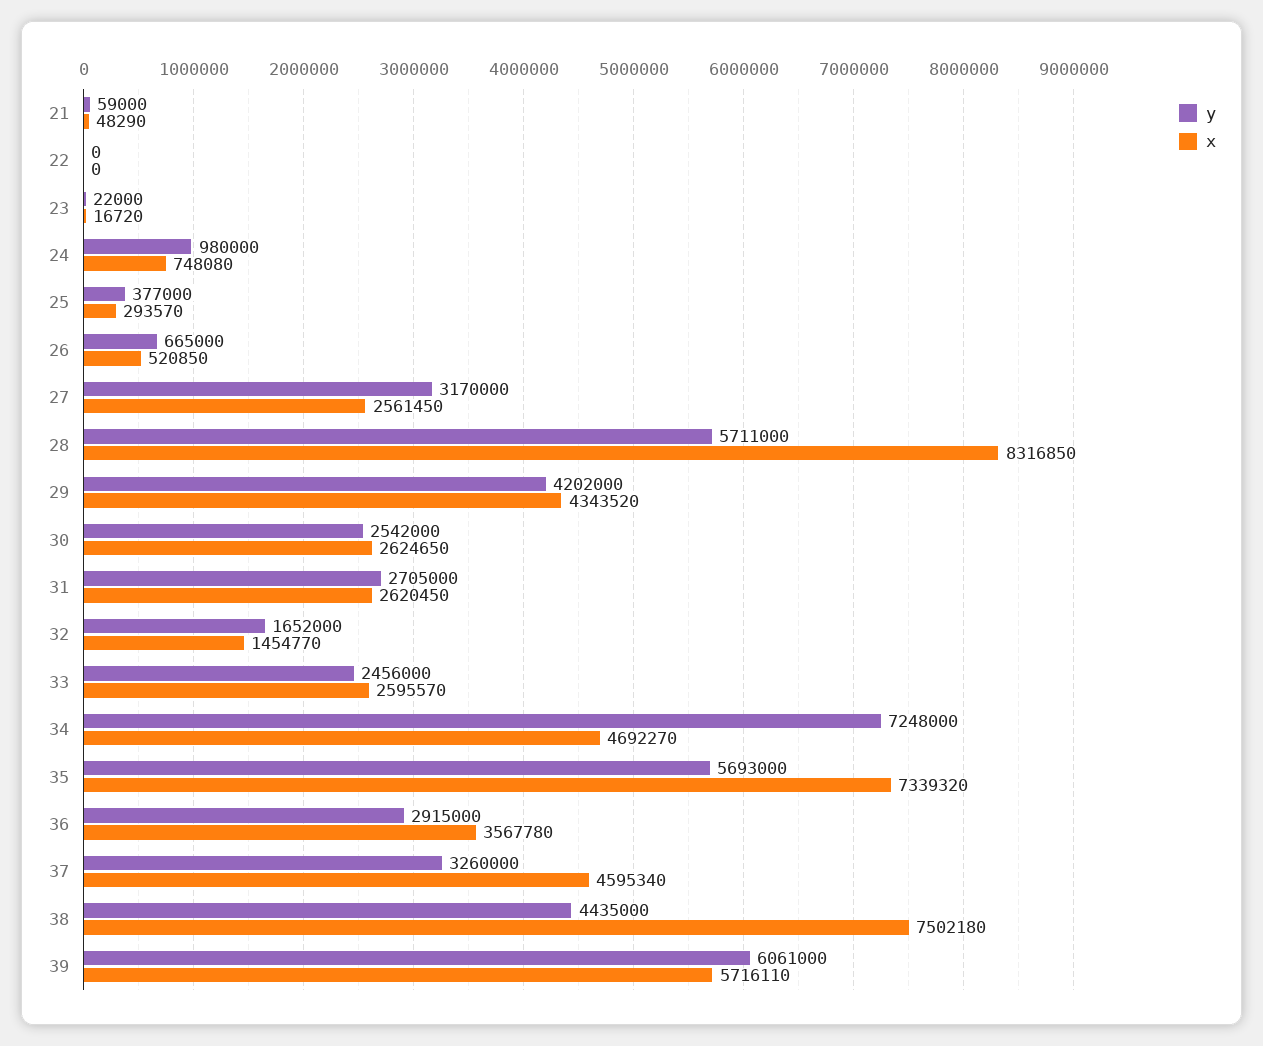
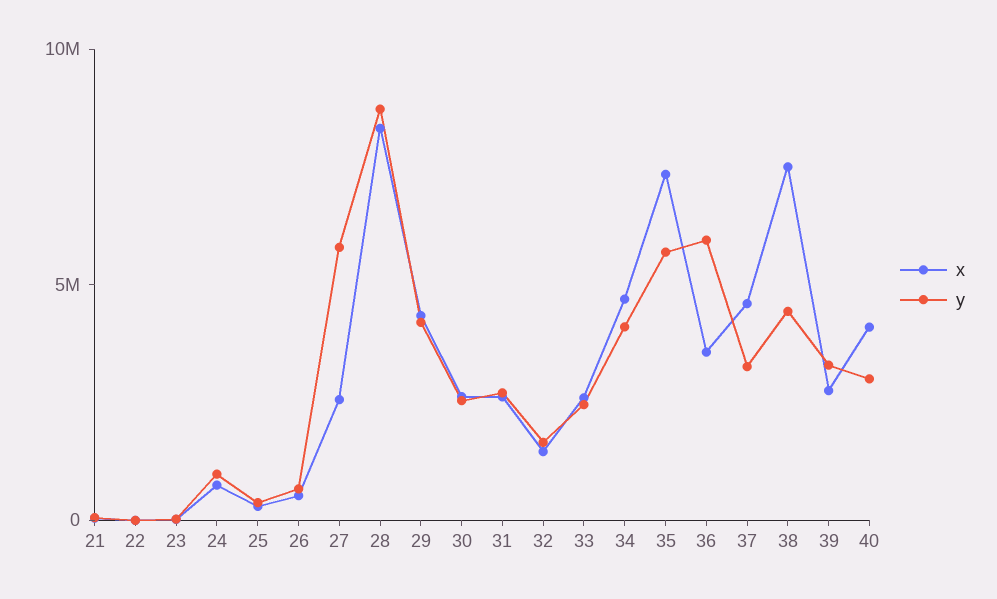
y, 27: 3170000 -> 6000000
y, 28: 5711000 -> 9000000
y, 34: 7248000 -> 4000000
y, 36: 2915000 -> 6000000
y, 39: 6061000 -> 3000000
x, 39: 5716110 -> 3000000
x, 40: none -> 4000000
y, 40: none -> 3000000

